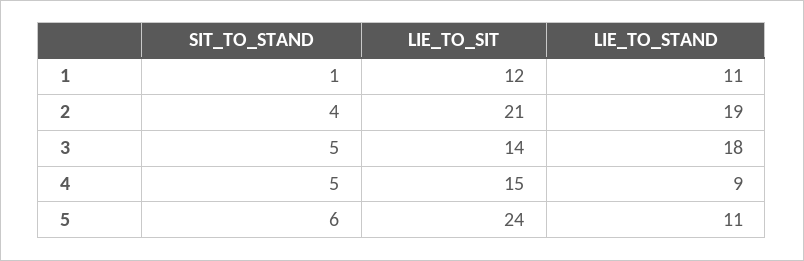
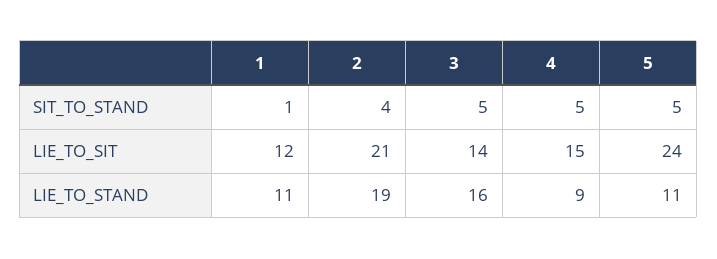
LIE_TO_STAND, 3: 18 -> 16
SIT_TO_STAND, 5: 6 -> 5

